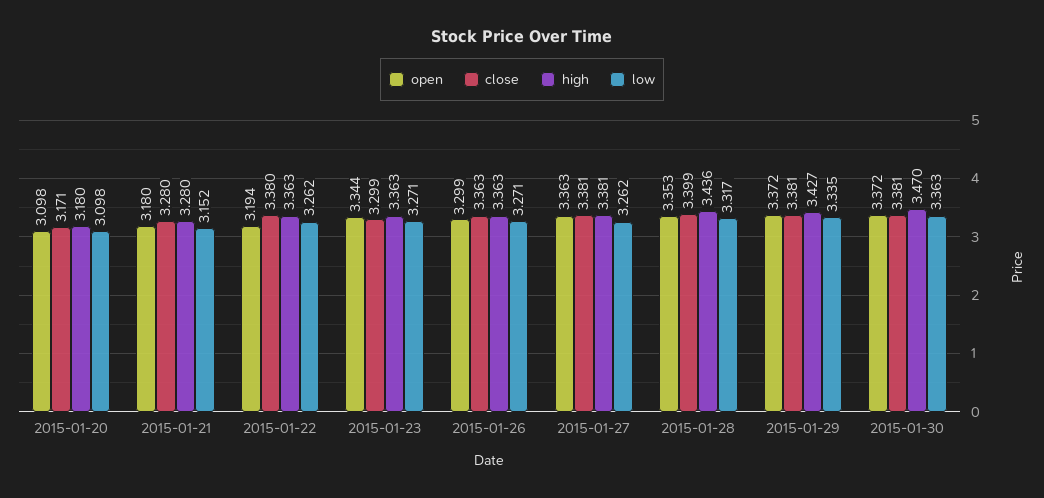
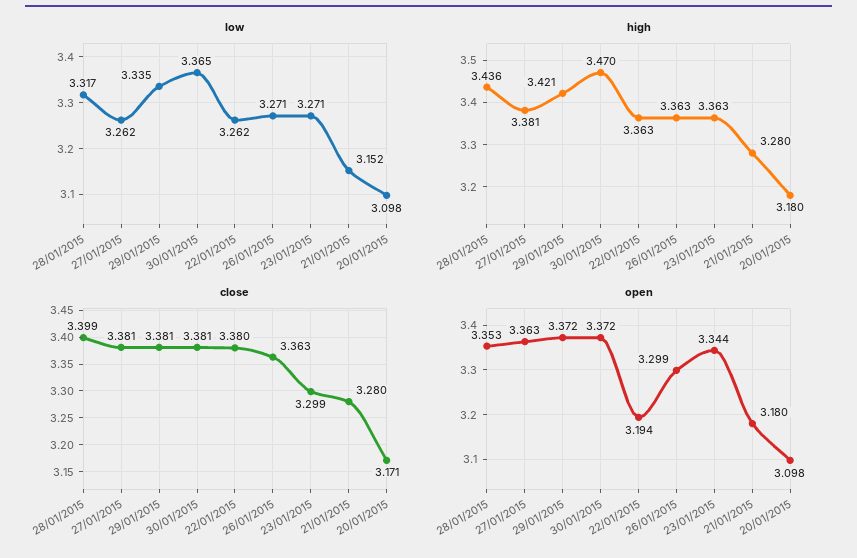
high, 2015-01-29: 3.427 -> 3.421
low, 2015-01-30: 3.363 -> 3.365

